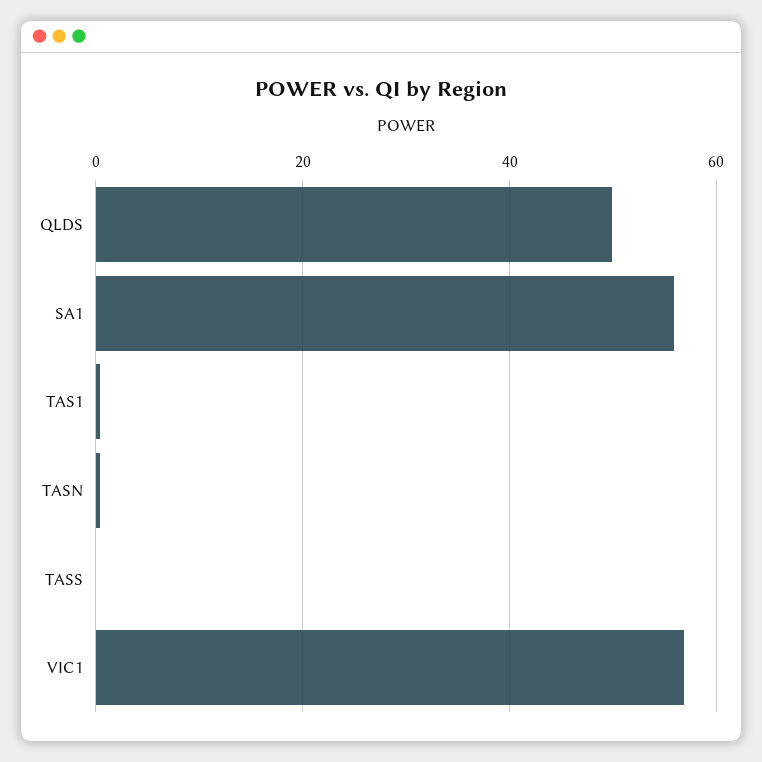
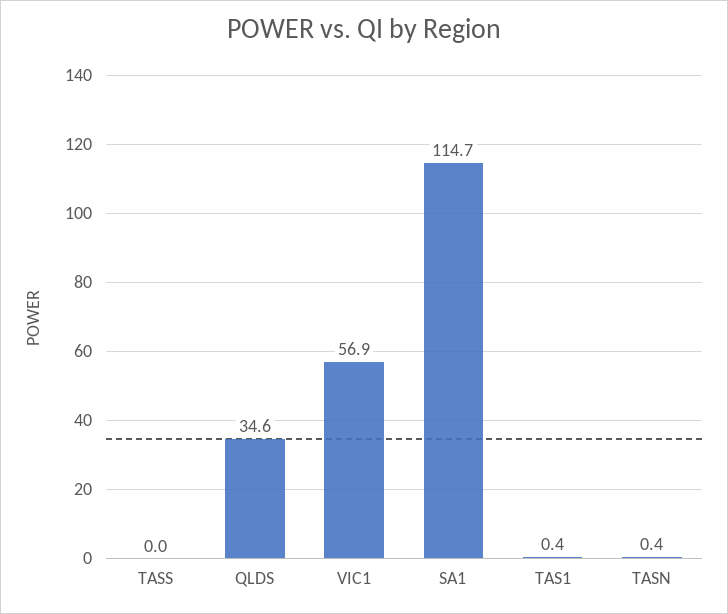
QLDS: 50 -> 34.6
SA1: 56 -> 114.7

